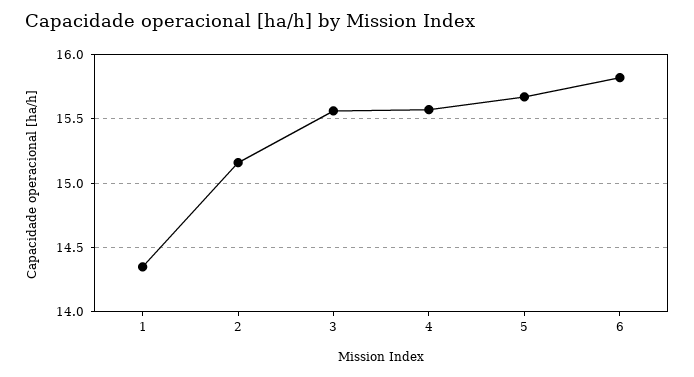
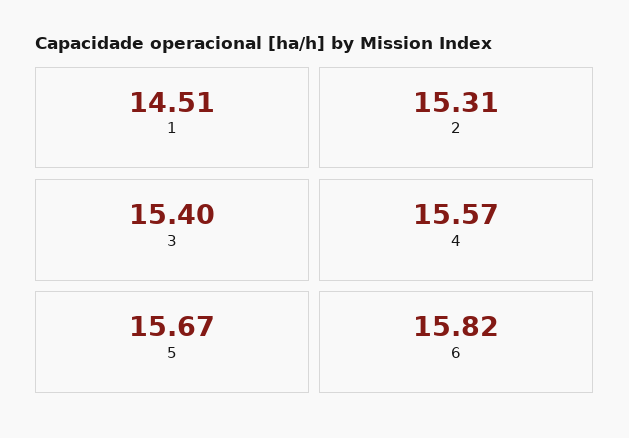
1: 14.35 -> 14.51
2: 15.15 -> 15.31
3: 15.55 -> 15.4

